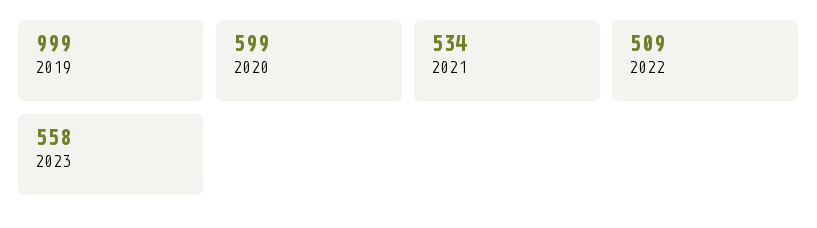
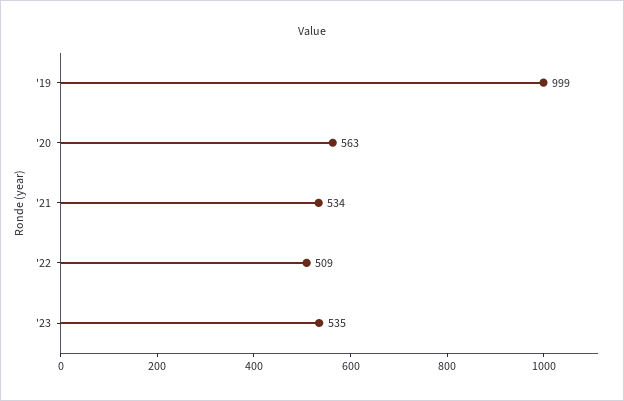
2020: 599 -> 563
2023: 558 -> 535

